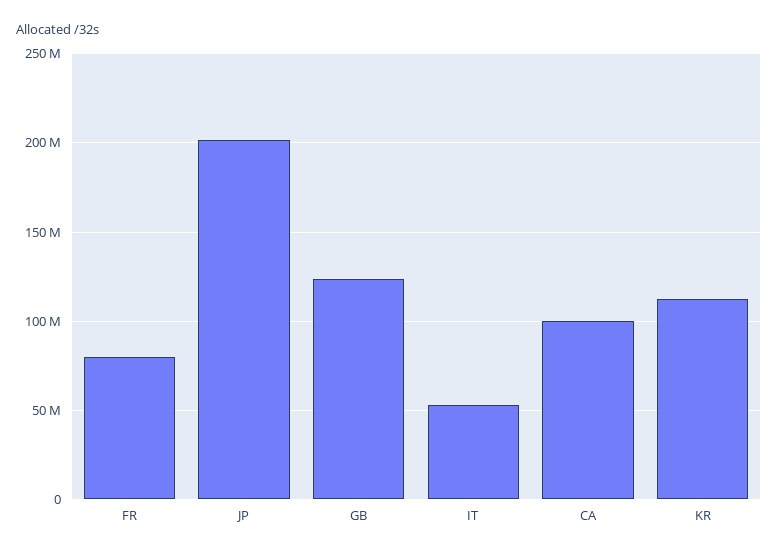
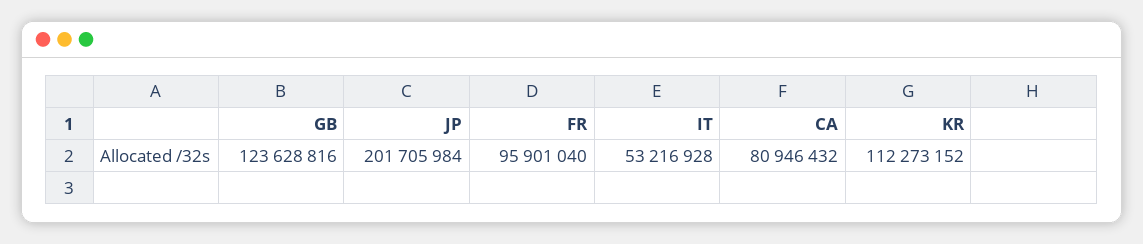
FR: 80000000 -> 95901040
CA: 100000000 -> 80946432

